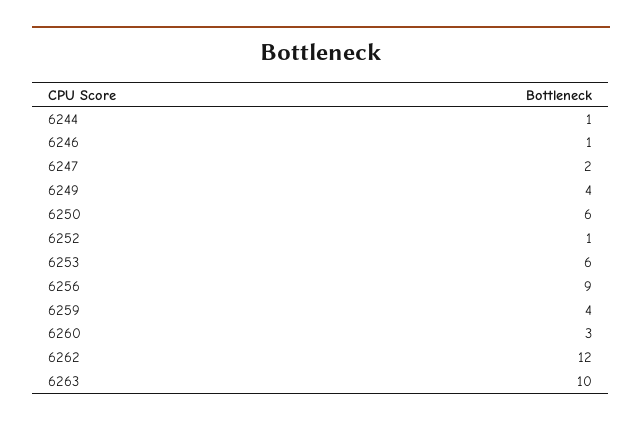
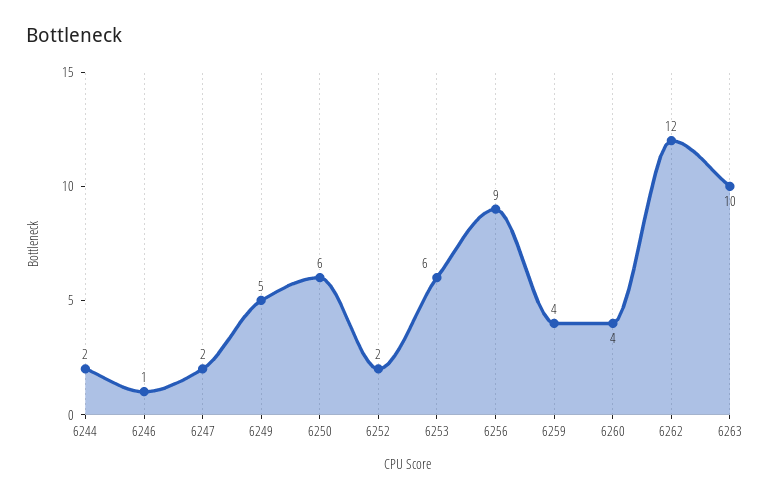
6244: 1 -> 2
6249: 4 -> 5
6252: 1 -> 2
6260: 3 -> 4

